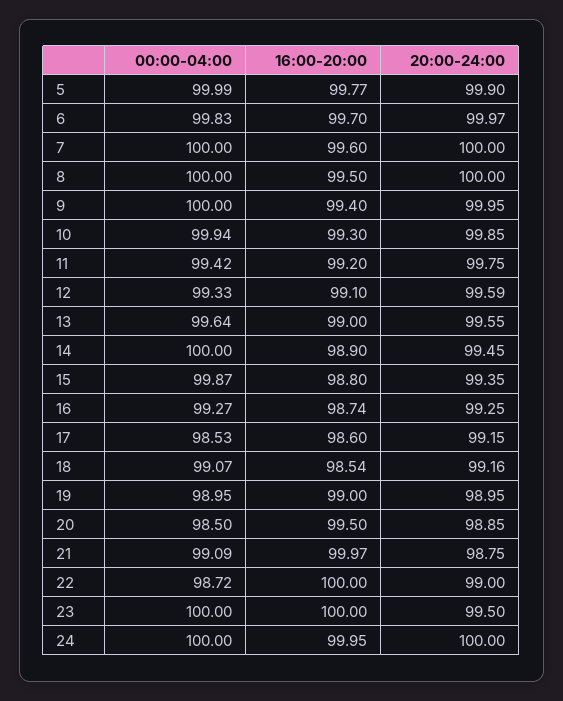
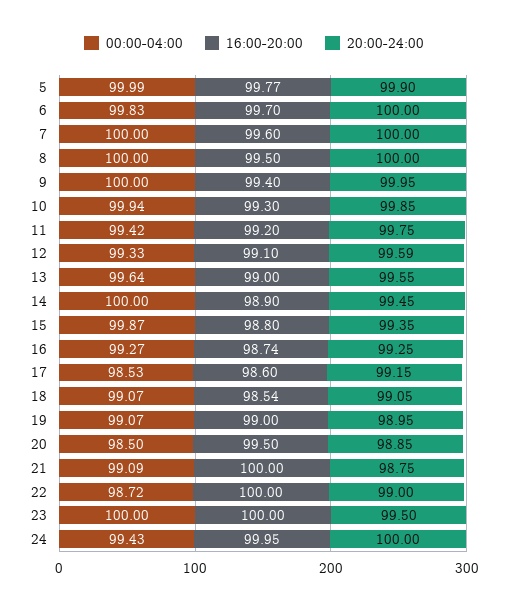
20:00-24:00, 6: 99.97 -> 100
20:00-24:00, 18: 99.16 -> 99.05
00:00-04:00, 19: 98.95 -> 99.07
16:00-20:00, 21: 99.97 -> 100
00:00-04:00, 24: 100 -> 99.43

